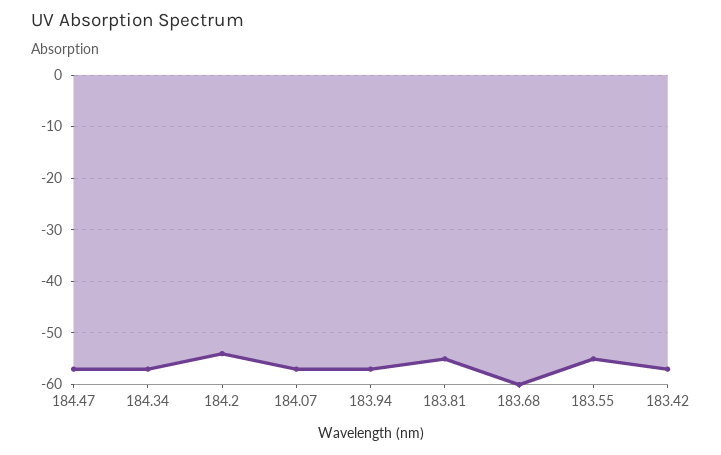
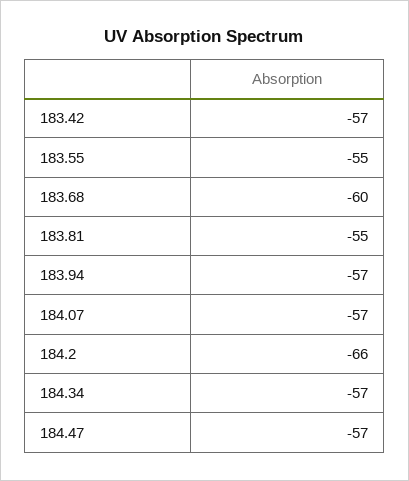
184.2: -55 -> -66

